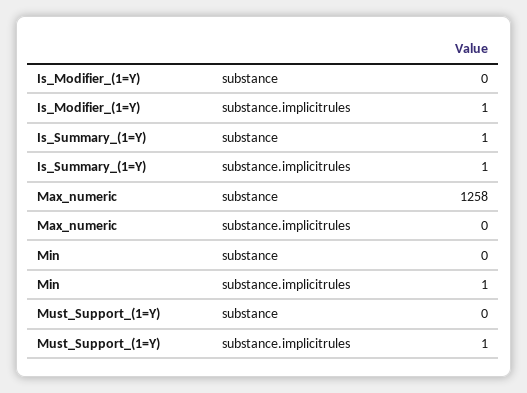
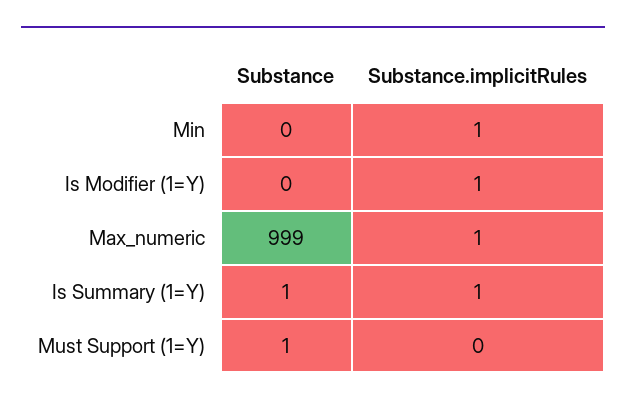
Max_numeric, substance: 1258 -> 999
Max_numeric, substance.implicitrules: 0 -> 1
Must_Support_(1=Y), substance: 0 -> 1
Must_Support_(1=Y), substance.implicitrules: 1 -> 0

